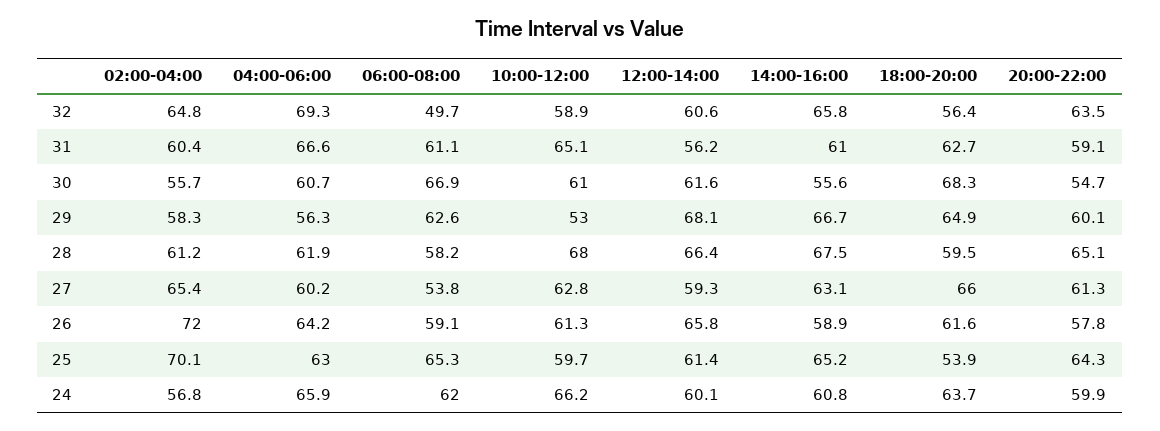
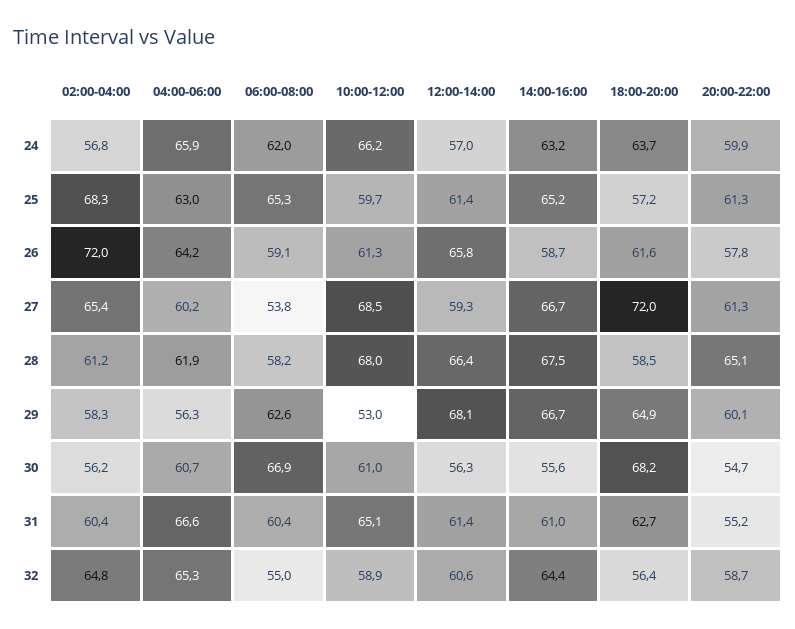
04:00-06:00, 32: 69.3 -> 65.3
06:00-08:00, 32: 49.7 -> 55
14:00-16:00, 32: 65.8 -> 64.4
20:00-22:00, 32: 63.5 -> 58.7
06:00-08:00, 31: 61.1 -> 60.4
12:00-14:00, 31: 56.2 -> 61.4
20:00-22:00, 31: 59.1 -> 55.2
02:00-04:00, 30: 55.7 -> 56.2
12:00-14:00, 30: 61.6 -> 56.3
18:00-20:00, 30: 68.3 -> 68.2
18:00-20:00, 28: 59.5 -> 58.5
10:00-12:00, 27: 62.8 -> 68.5
14:00-16:00, 27: 63.1 -> 66.7
18:00-20:00, 27: 66 -> 72
14:00-16:00, 26: 58.9 -> 58.7
02:00-04:00, 25: 70.1 -> 68.3
18:00-20:00, 25: 53.9 -> 57.2
20:00-22:00, 25: 64.3 -> 61.3
12:00-14:00, 24: 60.1 -> 57
14:00-16:00, 24: 60.8 -> 63.2

